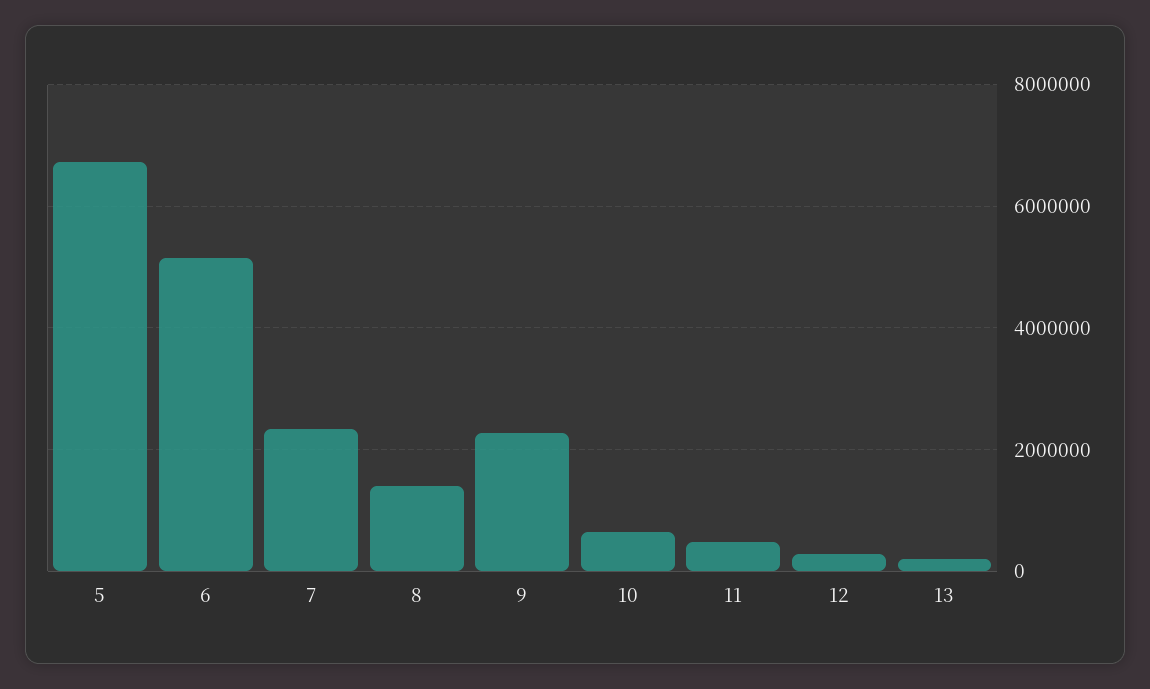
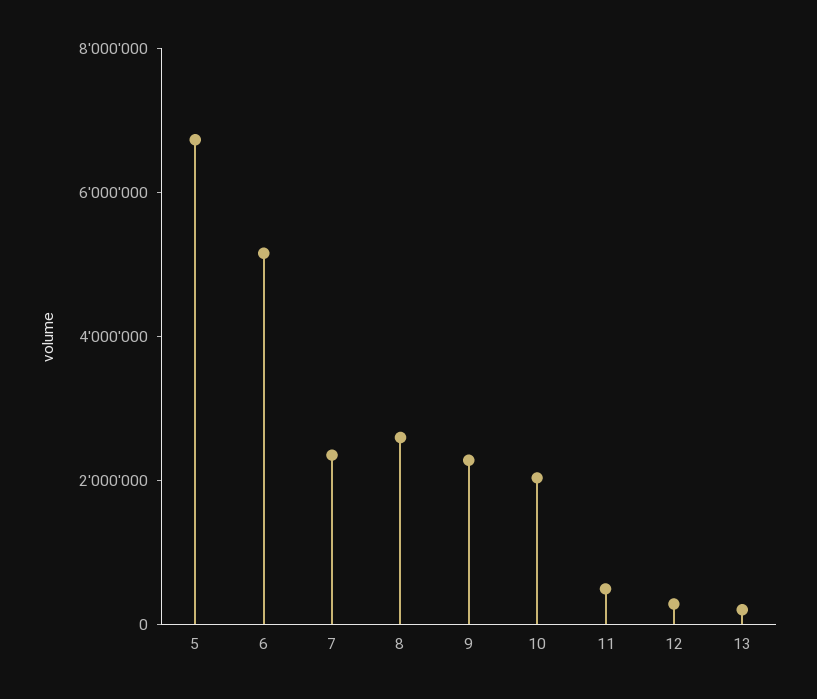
8: 1400000 -> 2500000
10: 600000 -> 2000000

